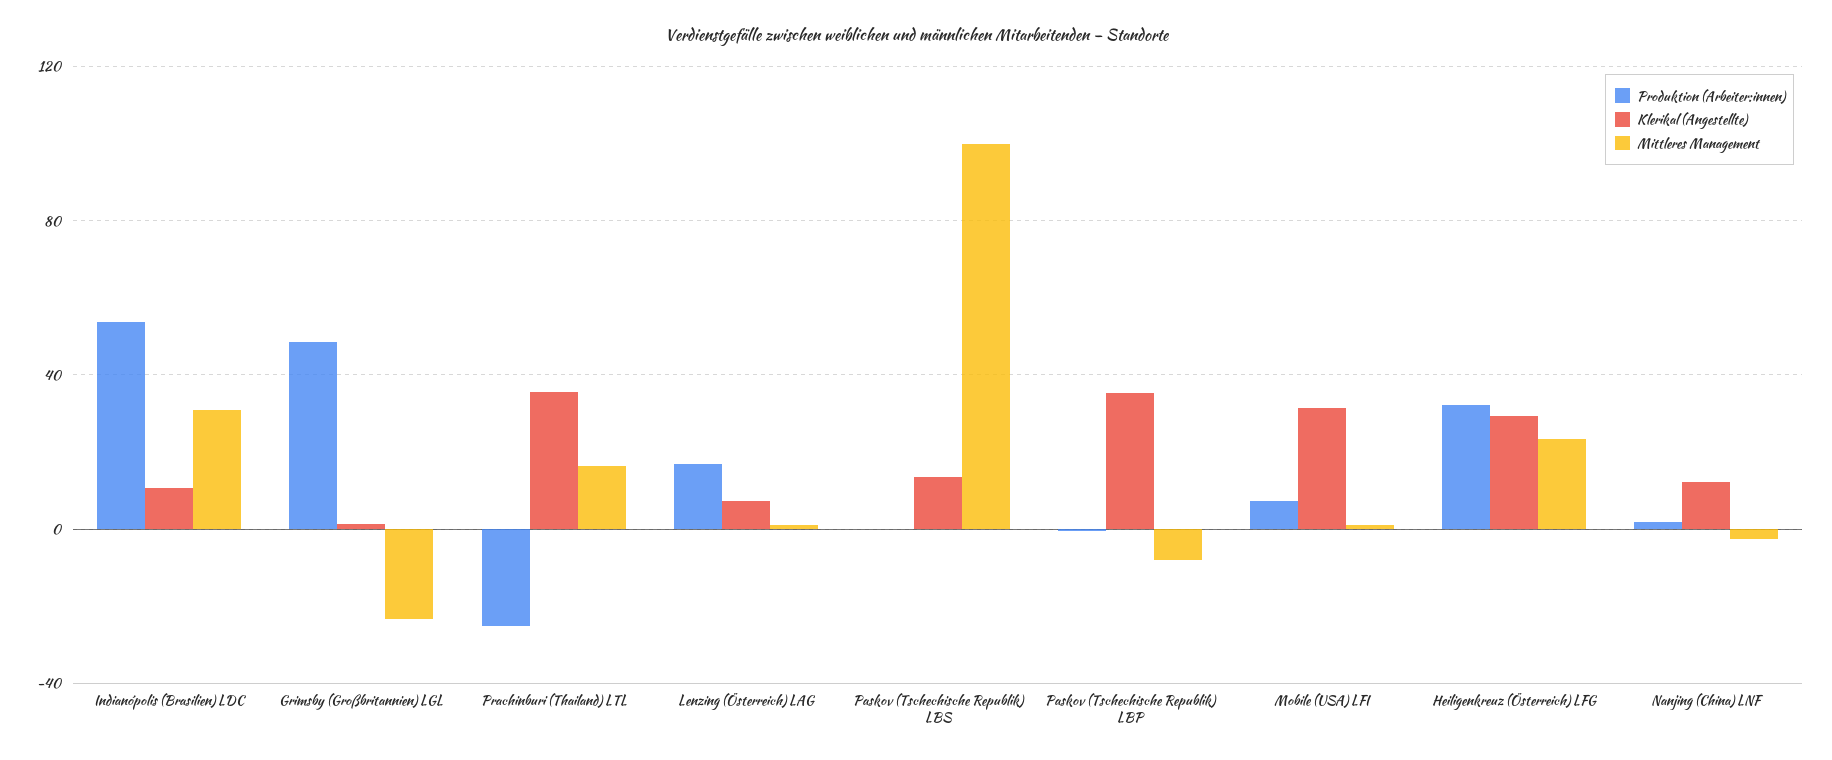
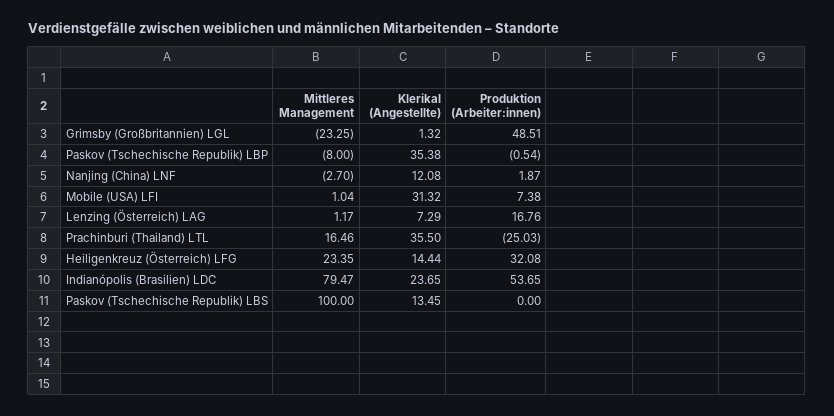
Klerikal (Angestellte), Indianópolis (Brasilien) LDC: 10 -> 23.65
Mittleres Management, Indianópolis (Brasilien) LDC: 30 -> 79.47
Klerikal (Angestellte), Heiligenkreuz (Österreich) LFG: 30 -> 14.44

